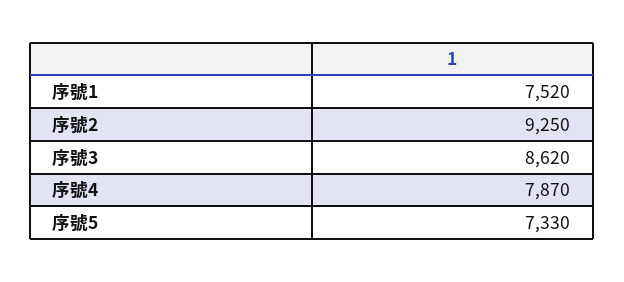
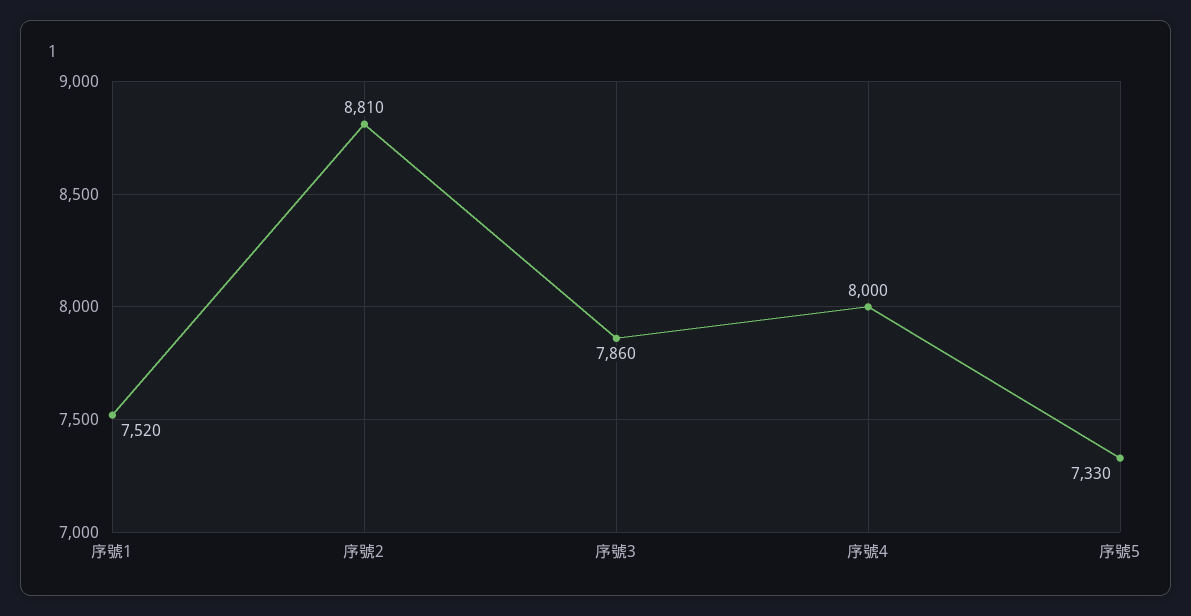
序號2: 9250 -> 8810
序號3: 8620 -> 7860
序號4: 7870 -> 8000

